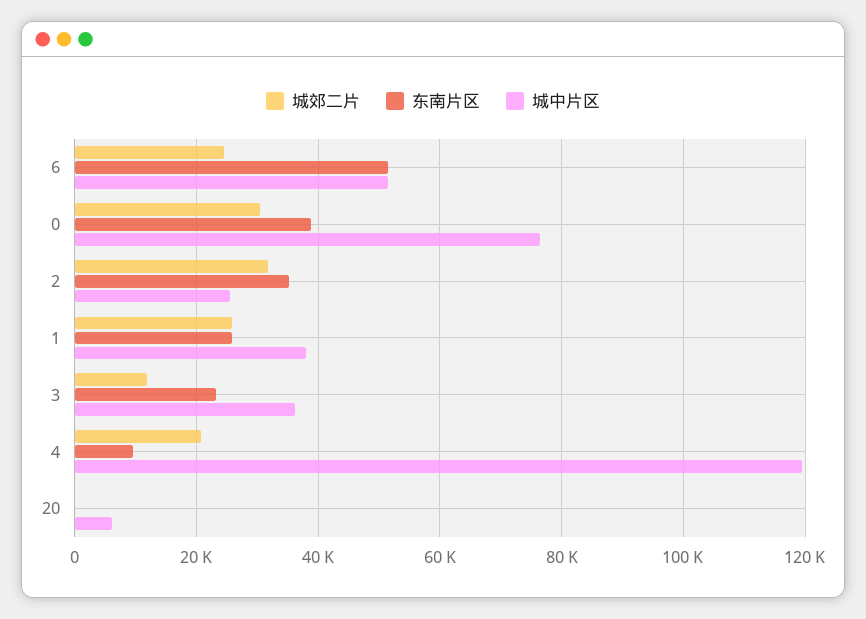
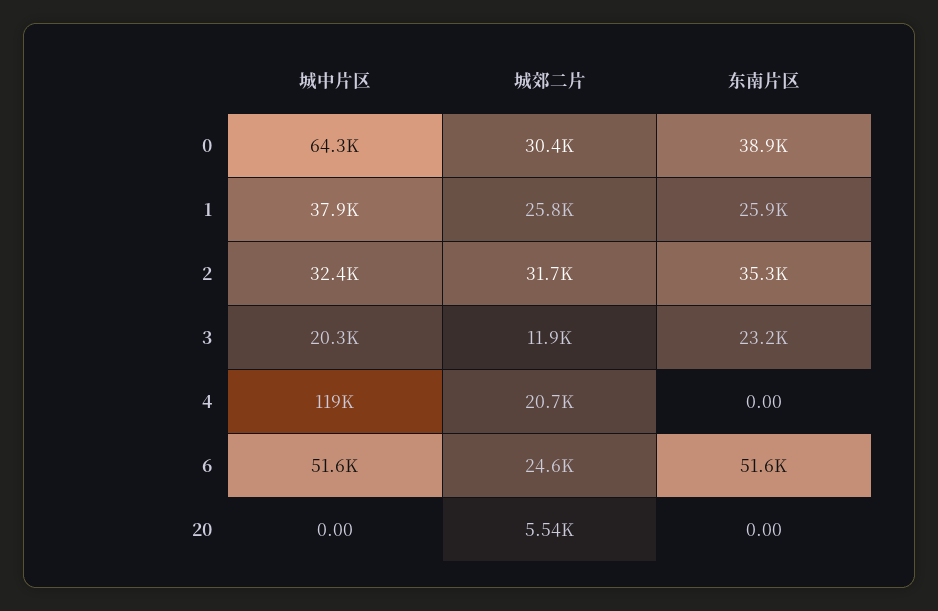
城中片区, 0: 76000 -> 64300
城中片区, 2: 26000 -> 32400
城中片区, 3: 36000 -> 20300
东南片区, 4: 10000 -> 0
城郊二片, 20: 0 -> 5540
城中片区, 20: 6000 -> 0

